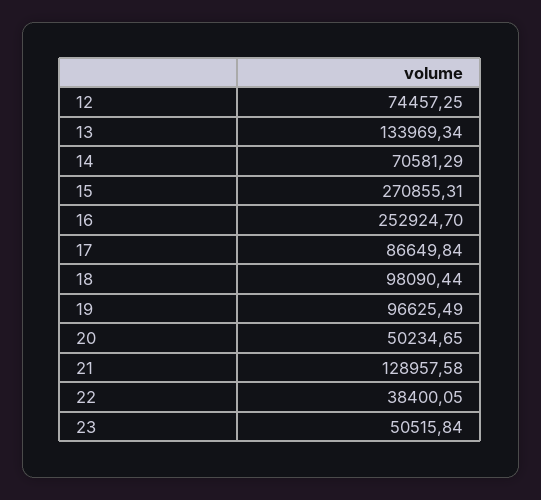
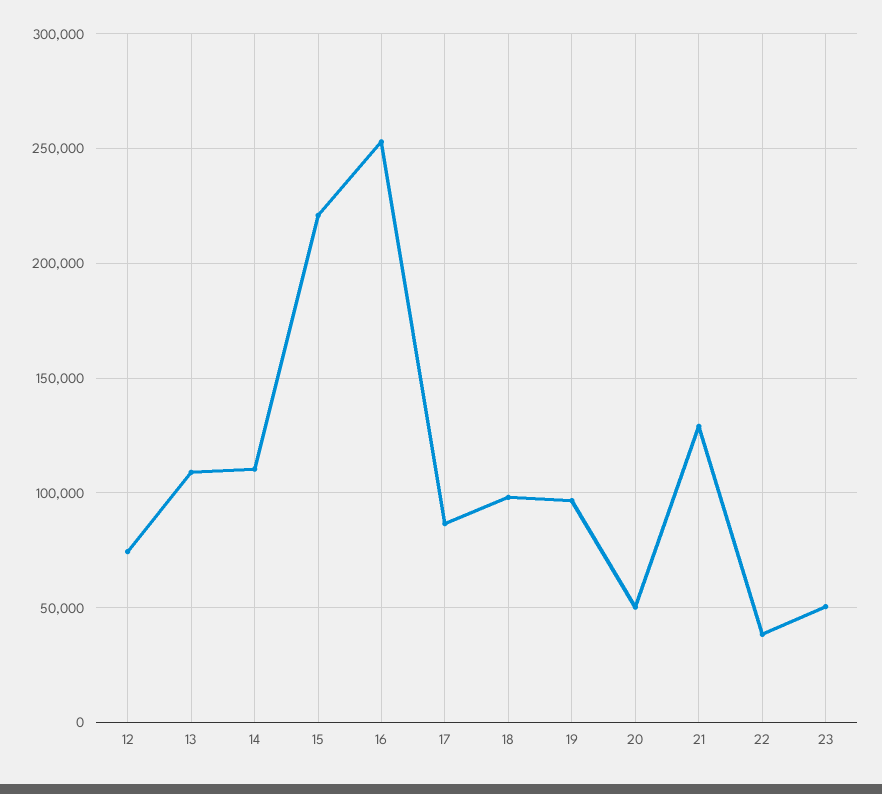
13: 133969.34 -> 110000
14: 70581.29 -> 110000
15: 270855.31 -> 220000

